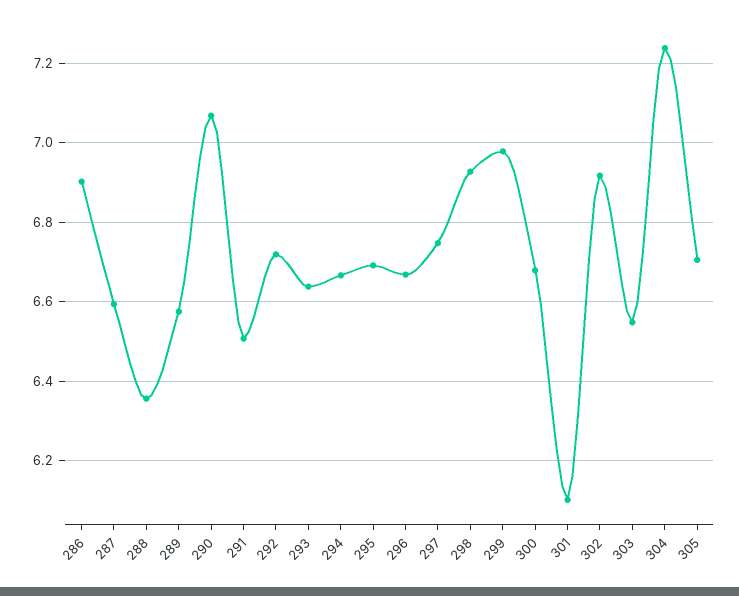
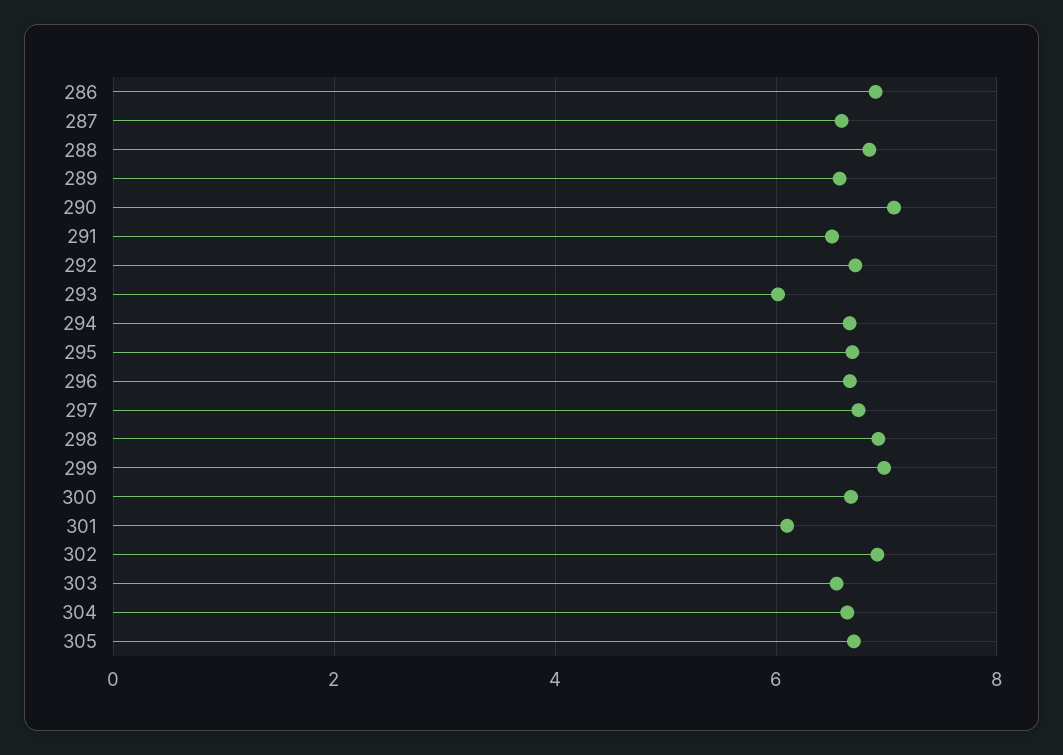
288: 6.36 -> 6.8
293: 6.64 -> 6
304: 7.24 -> 6.6

